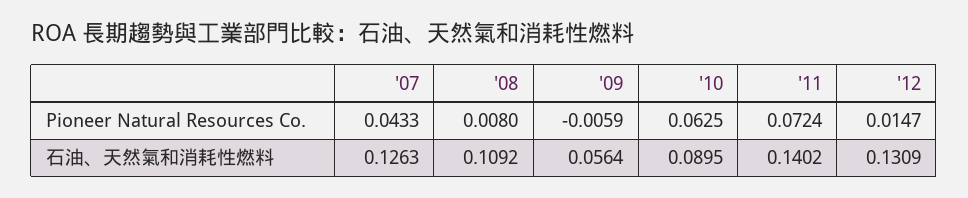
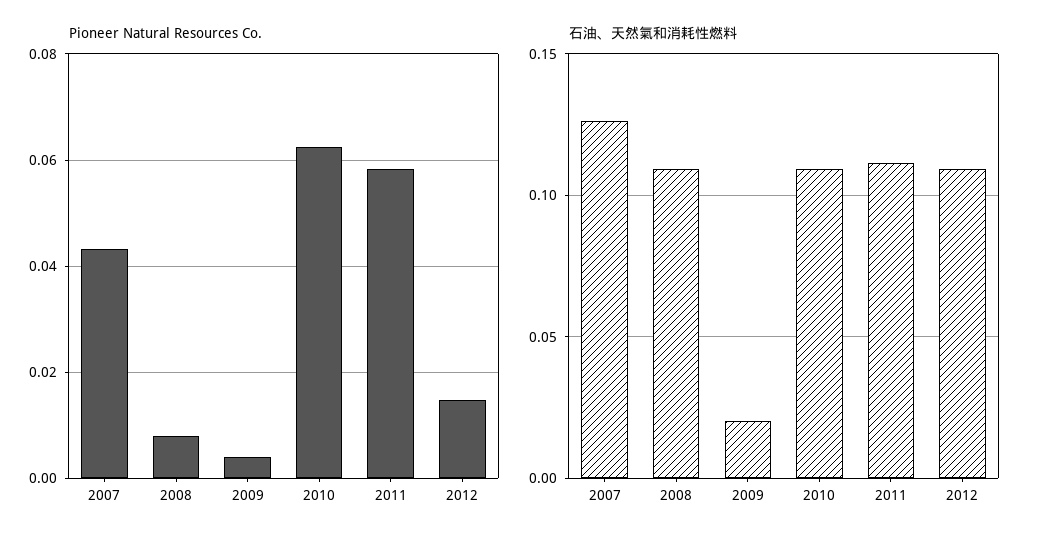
Pioneer Natural Resources Co., '09: -0.0059 -> 0.004
Pioneer Natural Resources Co., '11: 0.0724 -> 0.058
石油、天然氣和消耗性燃料, '09: 0.0564 -> 0.02
石油、天然氣和消耗性燃料, '10: 0.0895 -> 0.11
石油、天然氣和消耗性燃料, '11: 0.1402 -> 0.11
石油、天然氣和消耗性燃料, '12: 0.1309 -> 0.11

